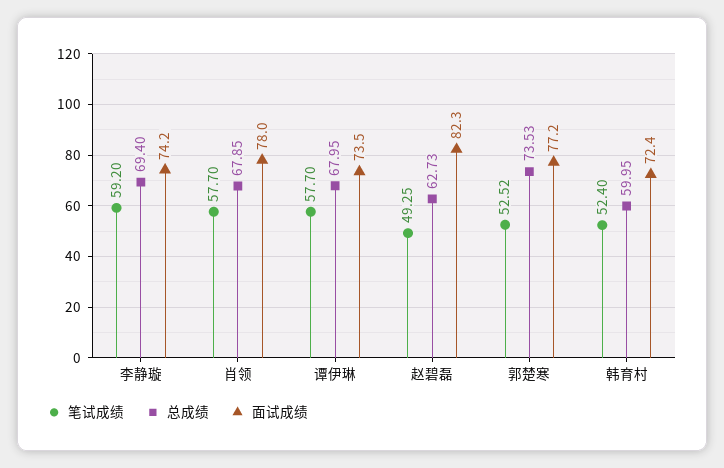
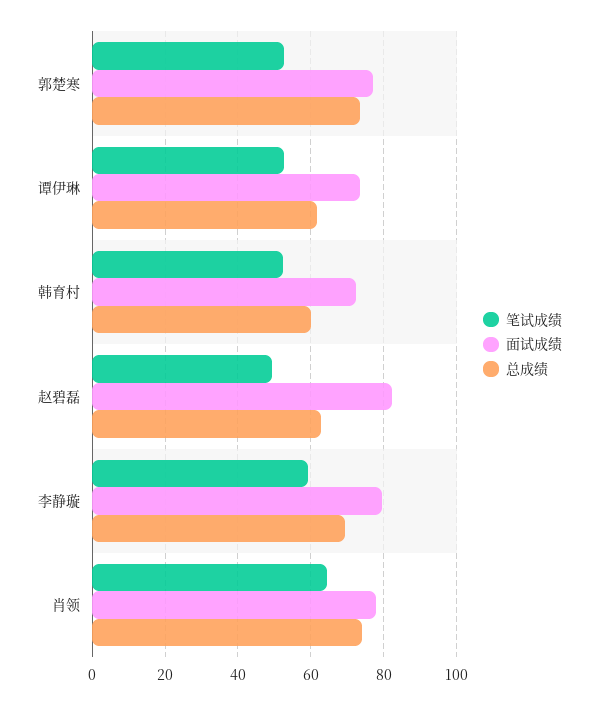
面试成绩, 李静璇: 74.2 -> 80
笔试成绩, 肖领: 57.7 -> 64
总成绩, 肖领: 67.85 -> 74
笔试成绩, 谭伊琳: 57.7 -> 52
总成绩, 谭伊琳: 67.95 -> 62

